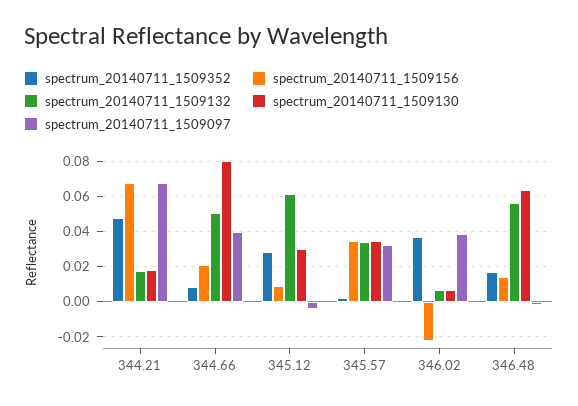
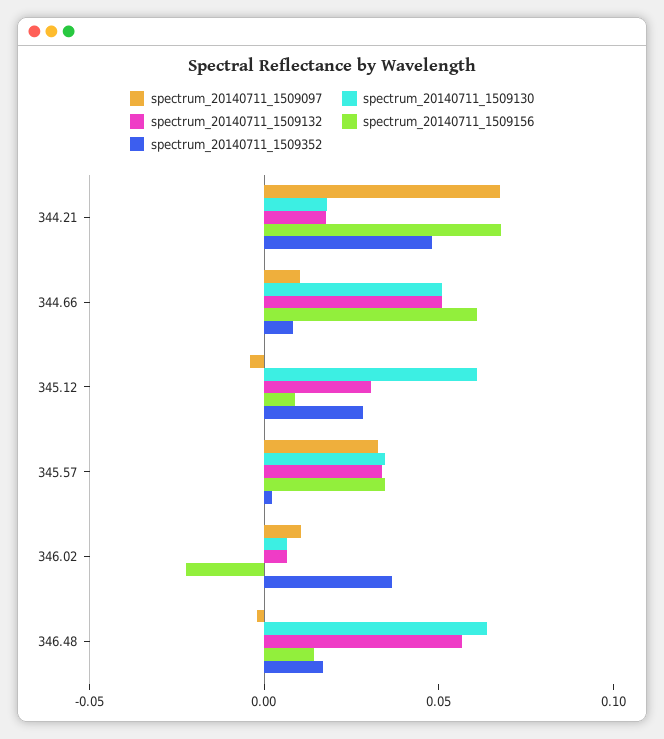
spectrum_20140711_1509156, 344.66: 0.02 -> 0.06
spectrum_20140711_1509130, 344.66: 0.08 -> 0.05
spectrum_20140711_1509097, 344.66: 0.04 -> 0.01
spectrum_20140711_1509132, 345.12: 0.06 -> 0.03
spectrum_20140711_1509130, 345.12: 0.03 -> 0.06
spectrum_20140711_1509097, 346.02: 0.04 -> 0.01

